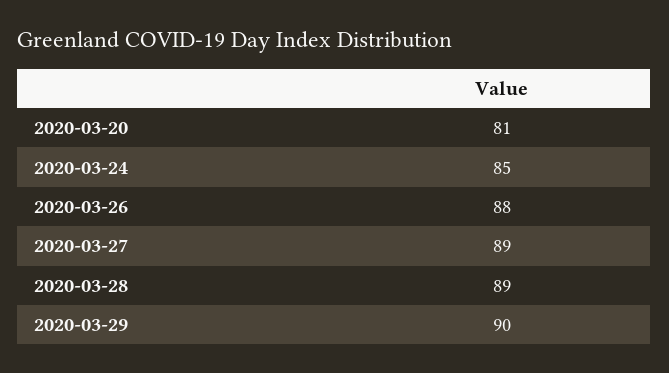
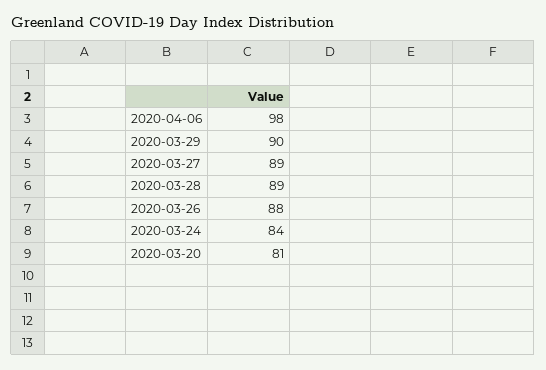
2020-03-24: 85 -> 84
2020-04-06: none -> 98

